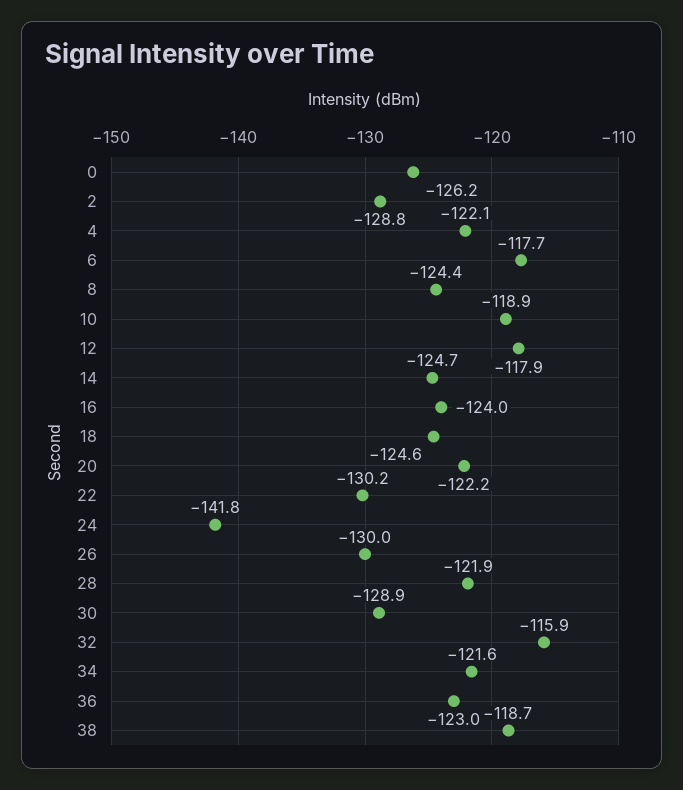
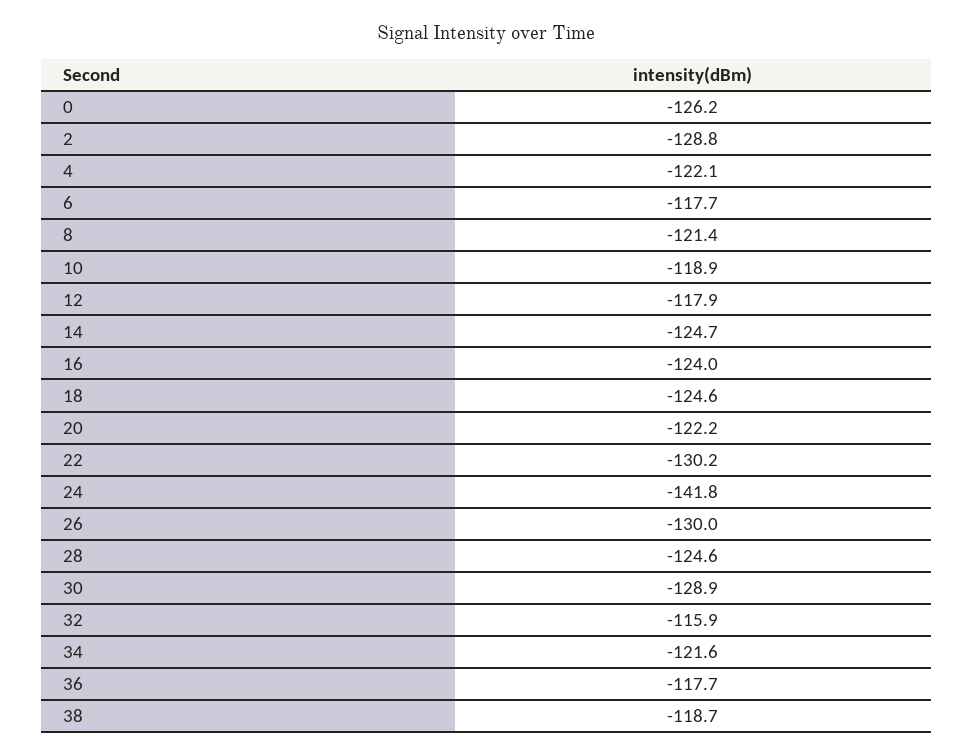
8: -124.4 -> -121.4
28: -121.9 -> -124.6
36: -123 -> -117.7

